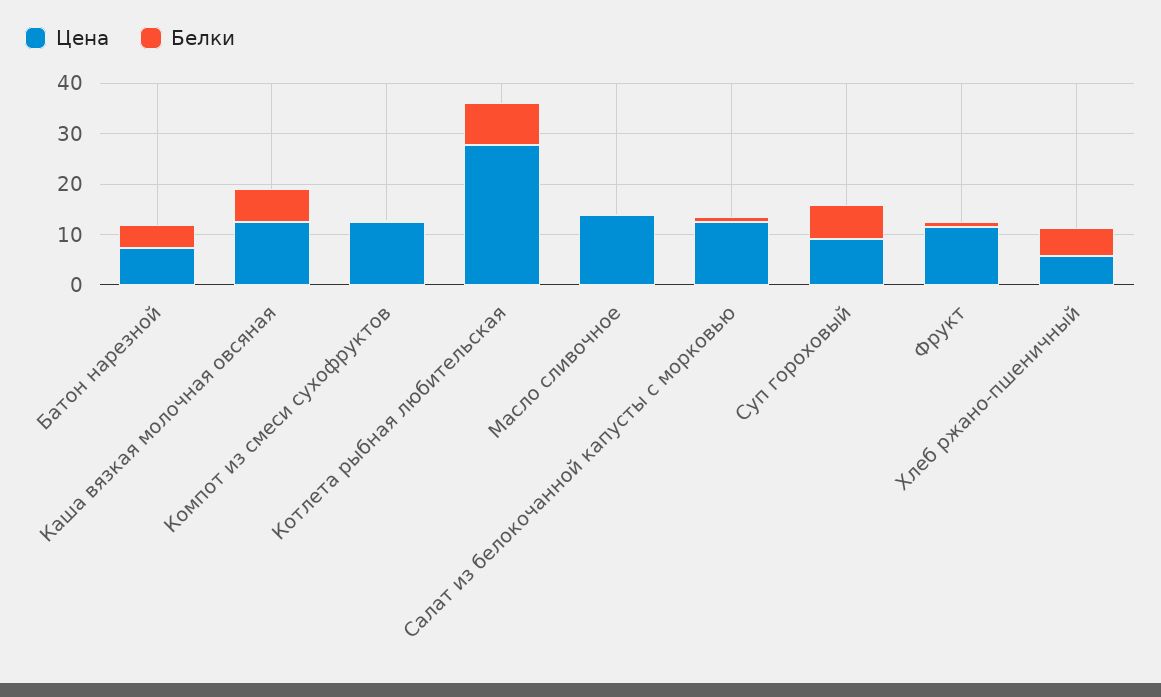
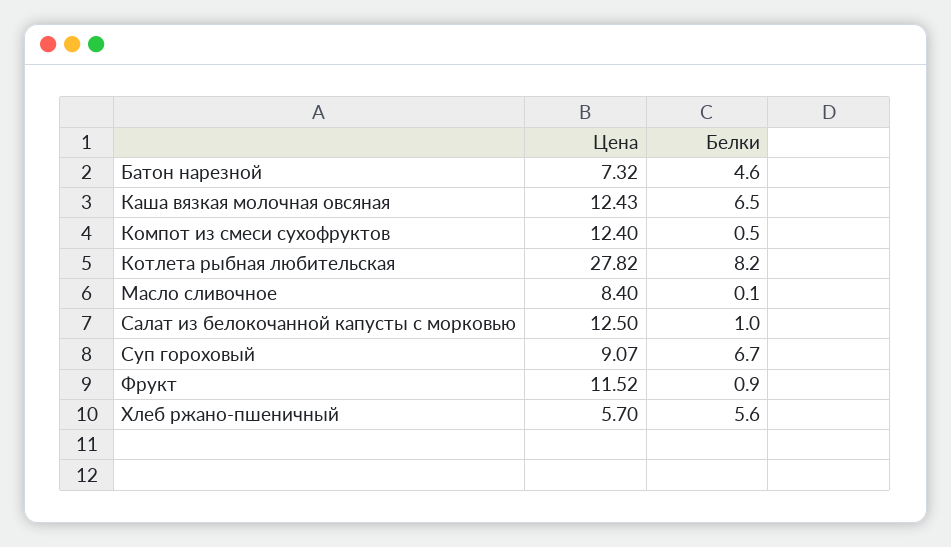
Цена, Масло сливочное: 14 -> 8.4

